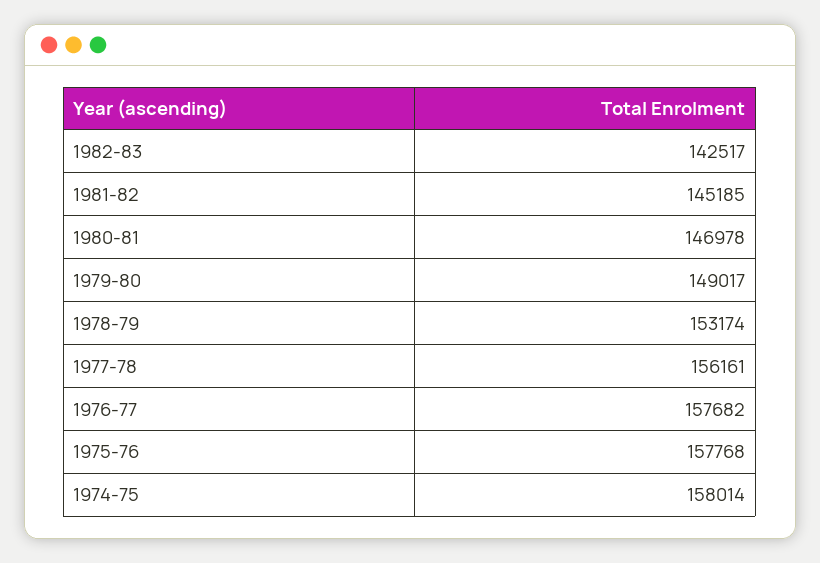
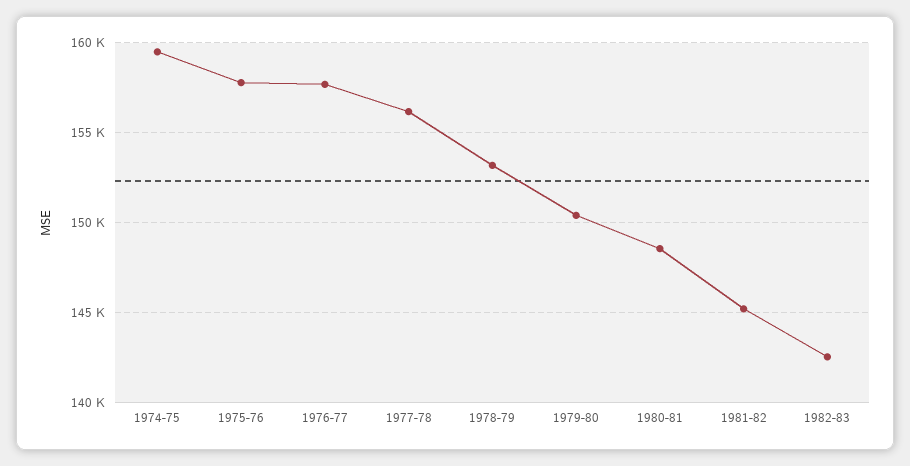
1980-81: 146978 -> 148500
1979-80: 149017 -> 150500
1974-75: 158014 -> 159500

